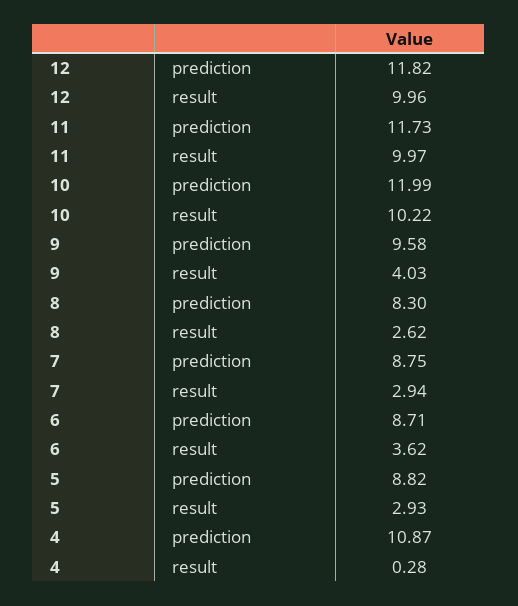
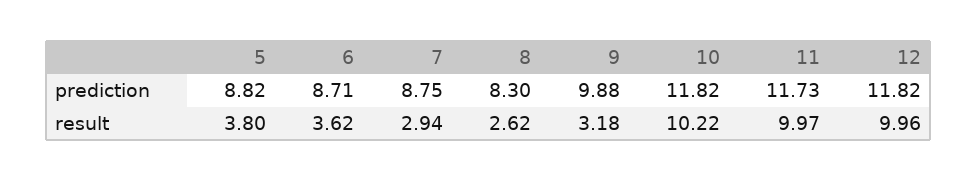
10, prediction: 11.99 -> 11.82
9, prediction: 9.58 -> 9.88
9, result: 4.03 -> 3.18
5, result: 2.93 -> 3.8
4, prediction: 10.87 -> none
4, result: 0.28 -> none

